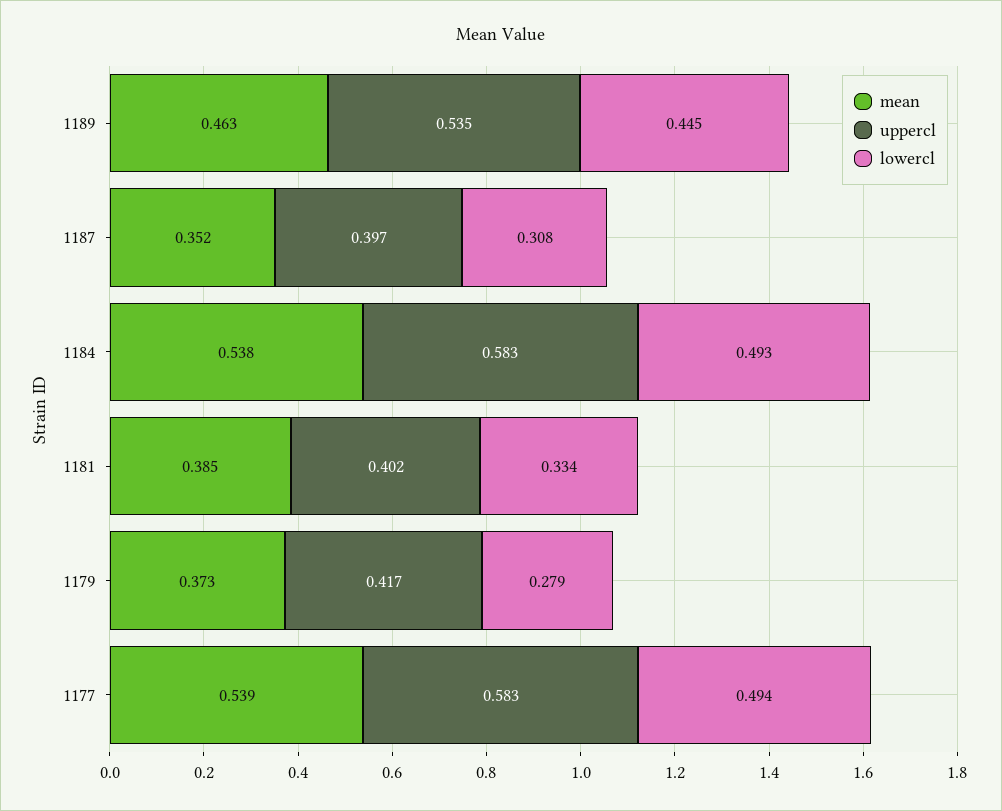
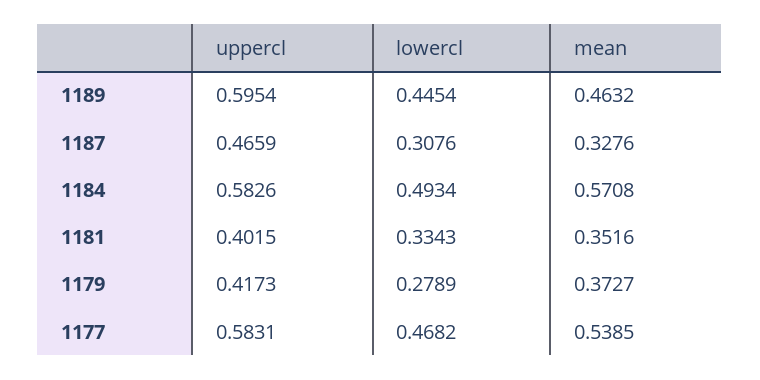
uppercl, 1189: 0.535 -> 0.5954
mean, 1187: 0.352 -> 0.3276
uppercl, 1187: 0.397 -> 0.4659
mean, 1184: 0.538 -> 0.5708
mean, 1181: 0.385 -> 0.3516
lowercl, 1177: 0.494 -> 0.4682

